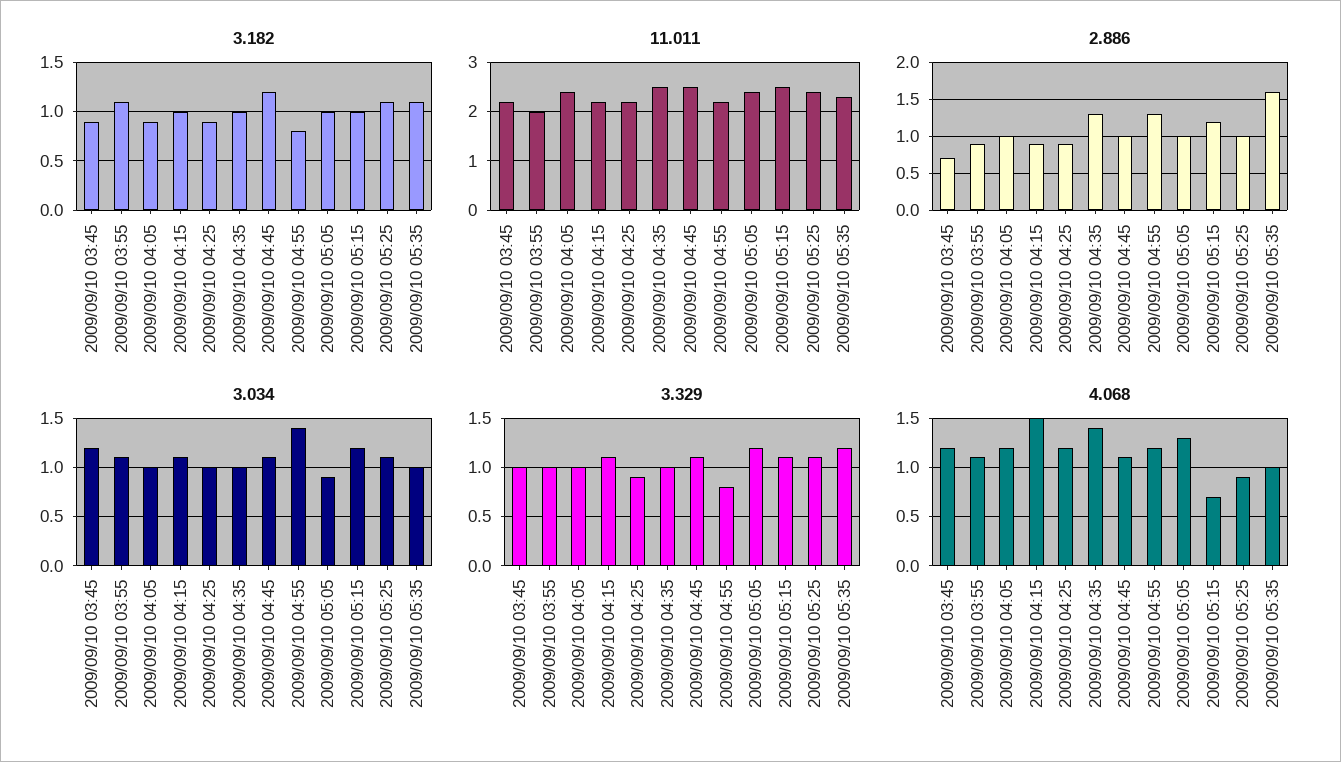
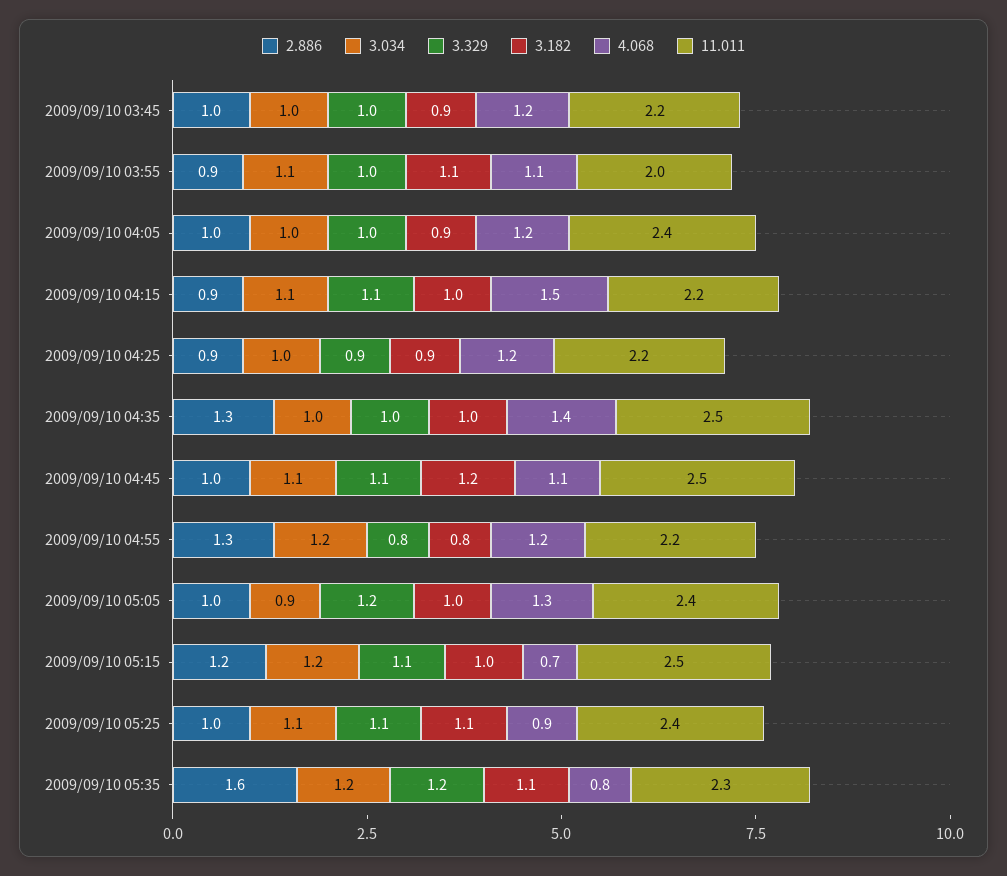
2.886, 2009/09/10 03:45: 0.7 -> 1
3.034, 2009/09/10 03:45: 1.2 -> 1
3.034, 2009/09/10 04:55: 1.4 -> 1.2
3.034, 2009/09/10 05:35: 1 -> 1.2
4.068, 2009/09/10 05:35: 1 -> 0.8

